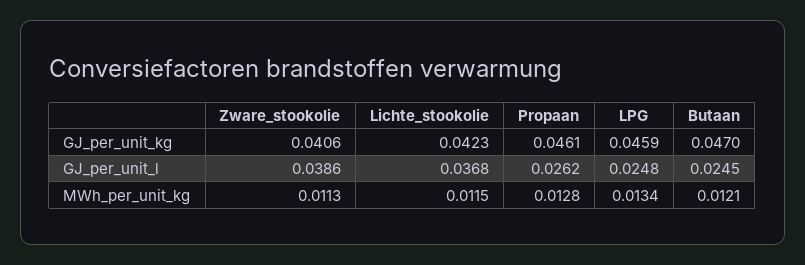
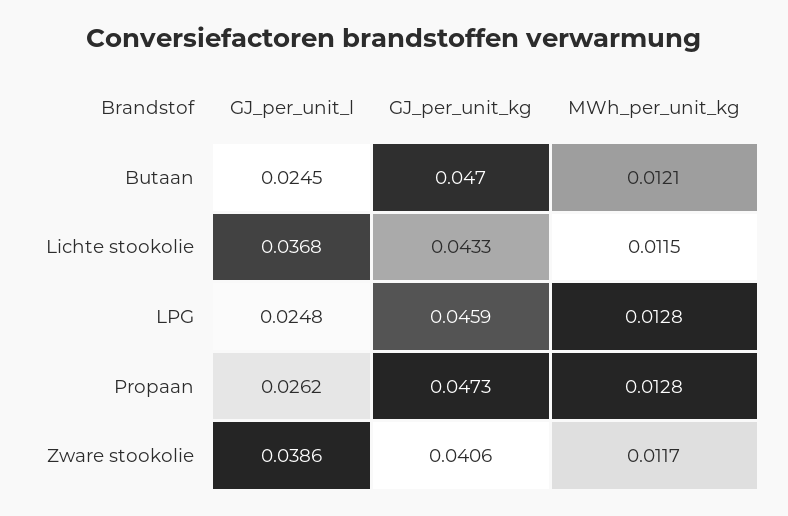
Lichte_stookolie, GJ_per_unit_kg: 0.0423 -> 0.0433
Propaan, GJ_per_unit_kg: 0.0461 -> 0.0473
Zware_stookolie, MWh_per_unit_kg: 0.0113 -> 0.0117
LPG, MWh_per_unit_kg: 0.0134 -> 0.0128

